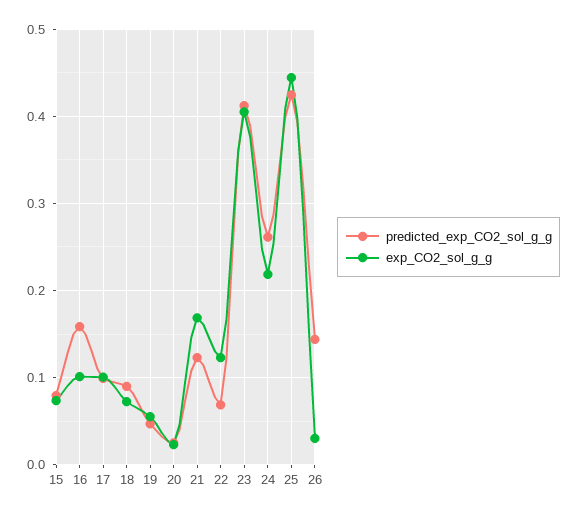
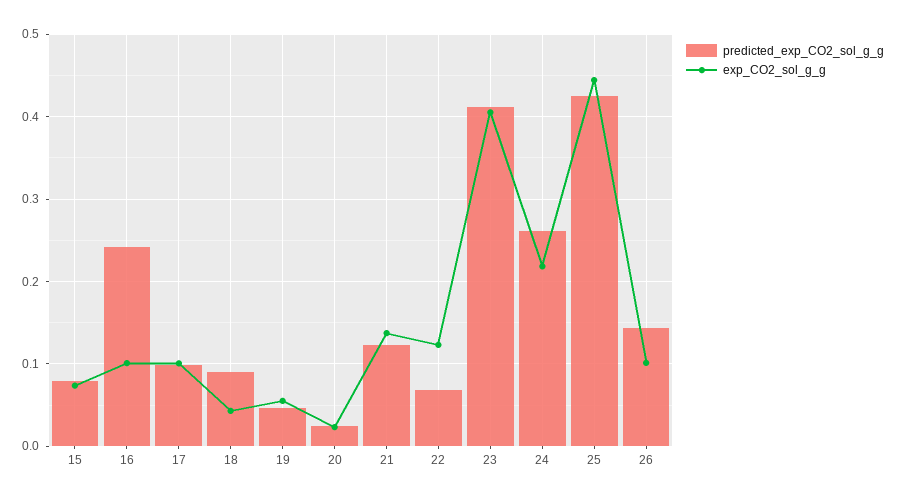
predicted_exp_CO2_sol_g_g, 16: 0.16 -> 0.24
exp_CO2_sol_g_g, 18: 0.07 -> 0.04
exp_CO2_sol_g_g, 21: 0.17 -> 0.14
exp_CO2_sol_g_g, 26: 0.03 -> 0.1

